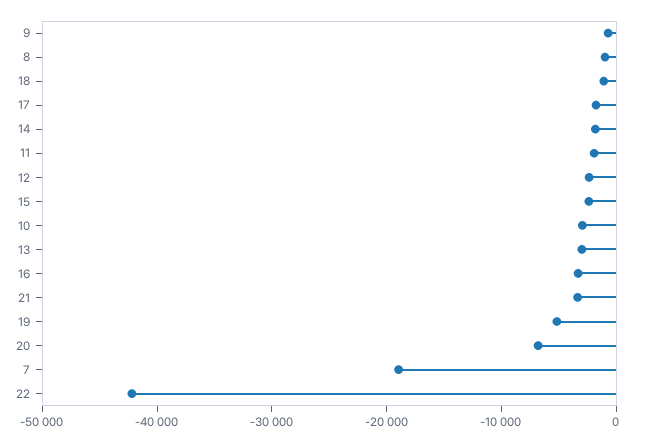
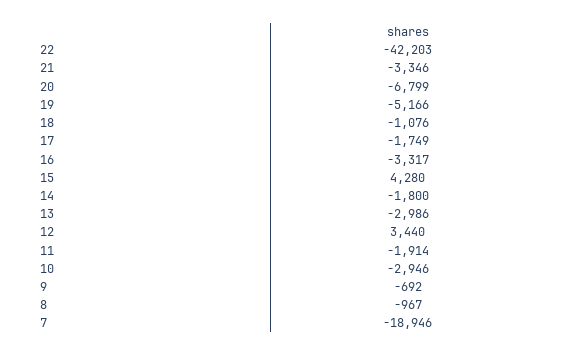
12: -2000 -> 3440
15: -2000 -> 4280

